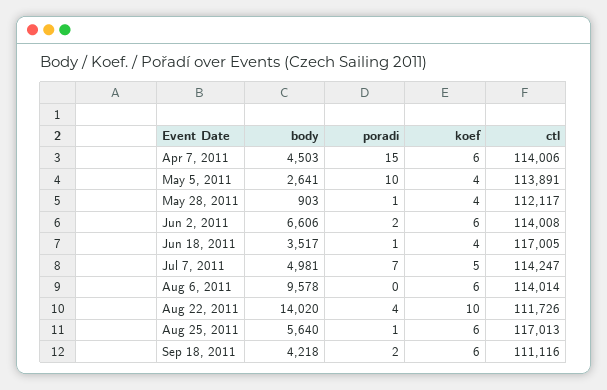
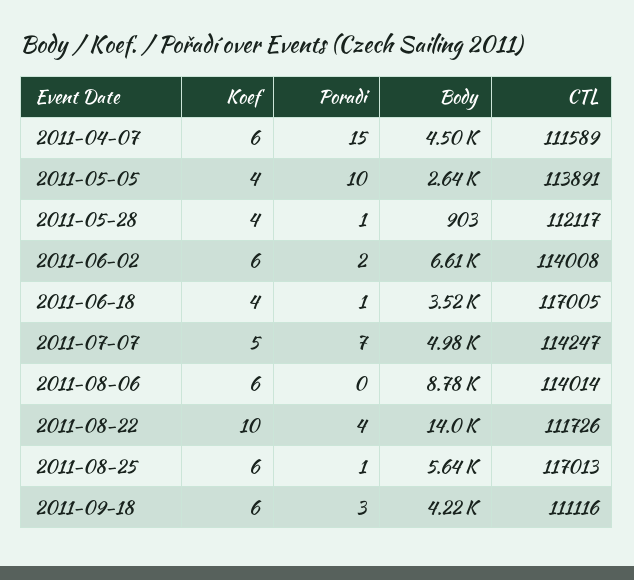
ctl, Apr 7, 2011: 114006 -> 111589
body, Aug 6, 2011: 9578 -> 8780
poradi, Sep 18, 2011: 2 -> 3

